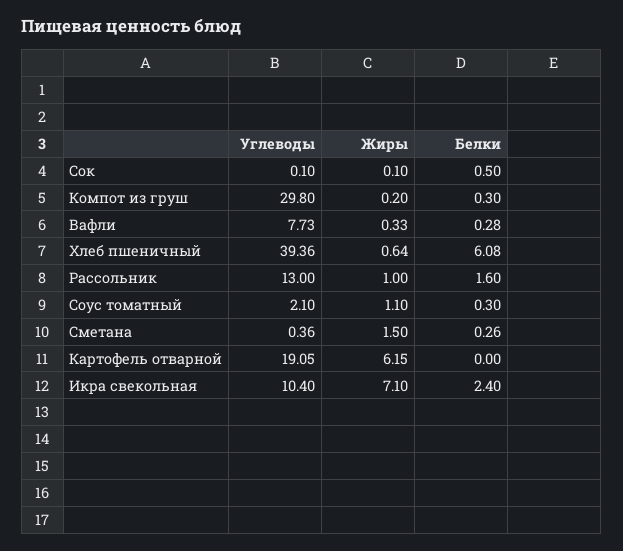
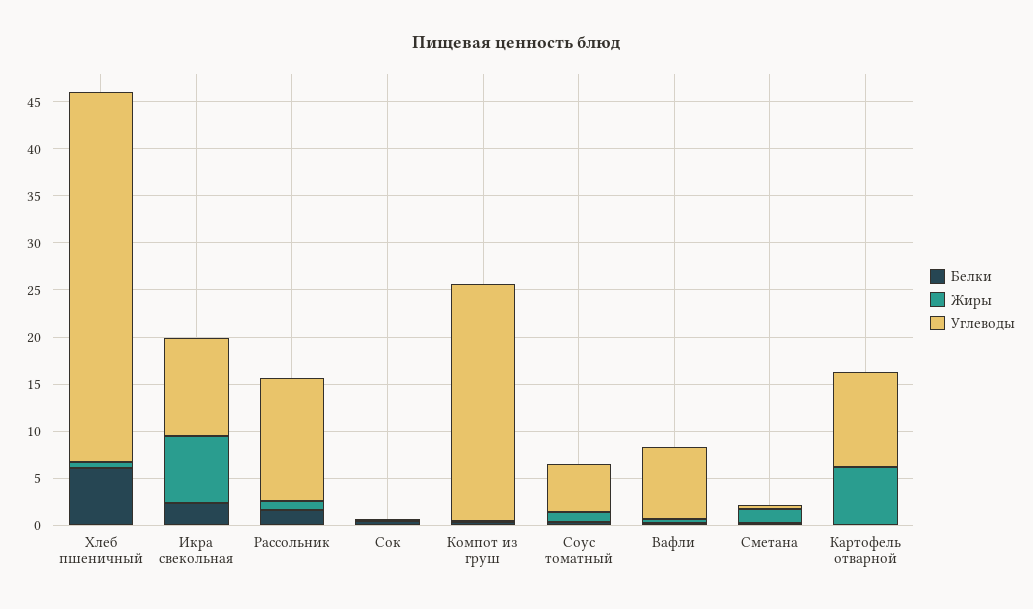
Углеводы, Компот из груш: 29.8 -> 25
Углеводы, Соус томатный: 2.1 -> 5
Углеводы, Картофель отварной: 19.05 -> 10

